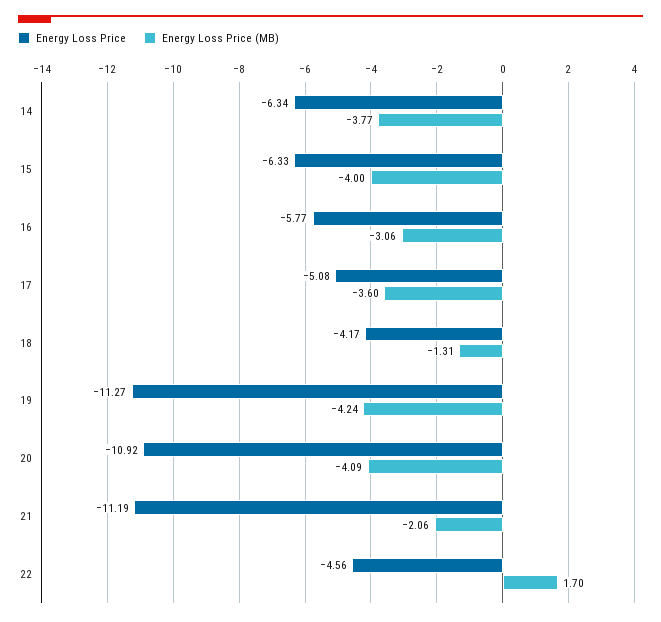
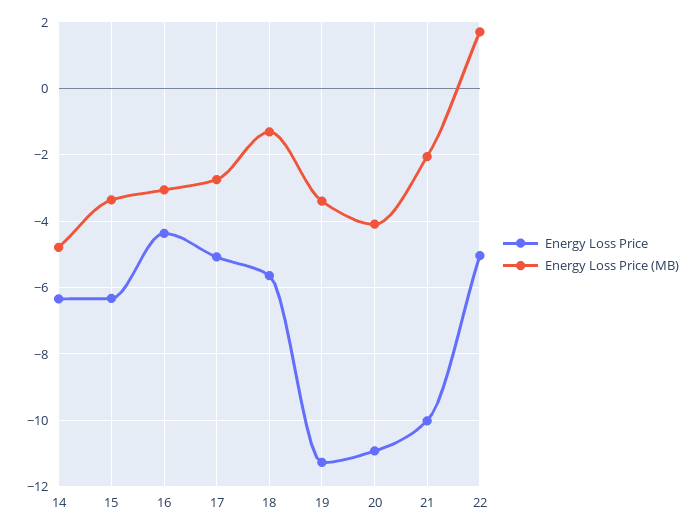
Energy Loss Price (MB), 14: -3.77 -> -4.8
Energy Loss Price (MB), 15: -4 -> -3.4
Energy Loss Price, 16: -5.77 -> -4.4
Energy Loss Price (MB), 17: -3.6 -> -2.8
Energy Loss Price, 18: -4.17 -> -5.6
Energy Loss Price (MB), 19: -4.24 -> -3.4
Energy Loss Price, 21: -11.19 -> -10
Energy Loss Price, 22: -4.56 -> -5

